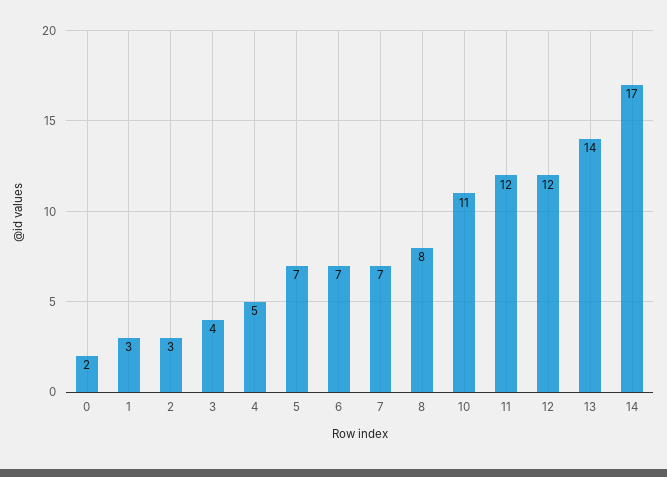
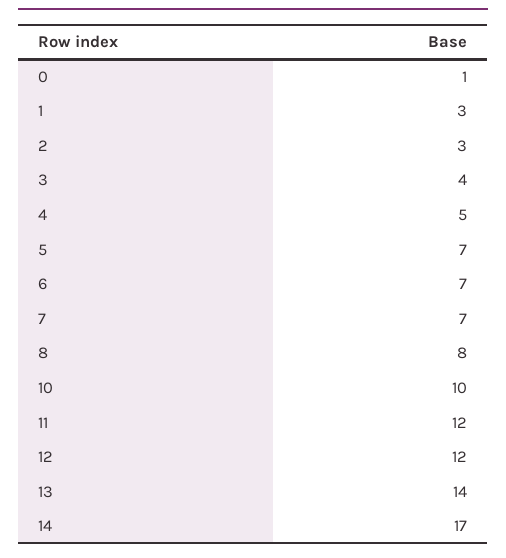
0: 2 -> 1
10: 11 -> 10

